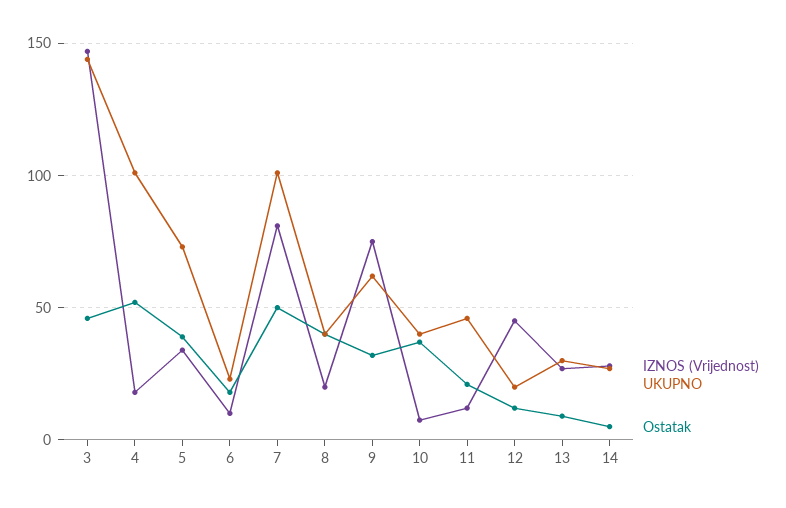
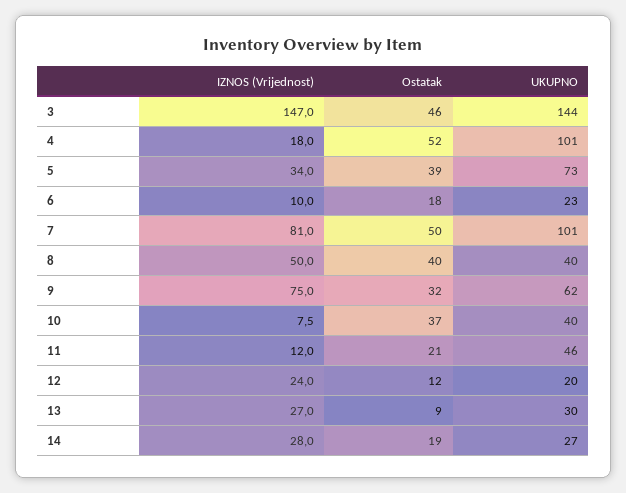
IZNOS (Vrijednost), 8: 20 -> 50
IZNOS (Vrijednost), 12: 45 -> 24
Ostatak, 14: 5 -> 19

